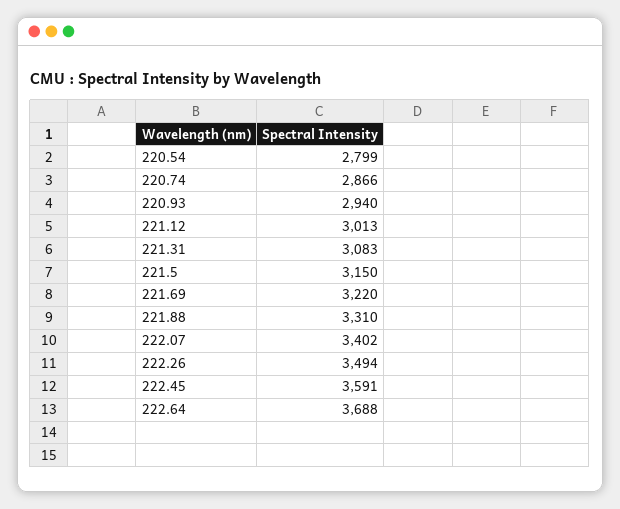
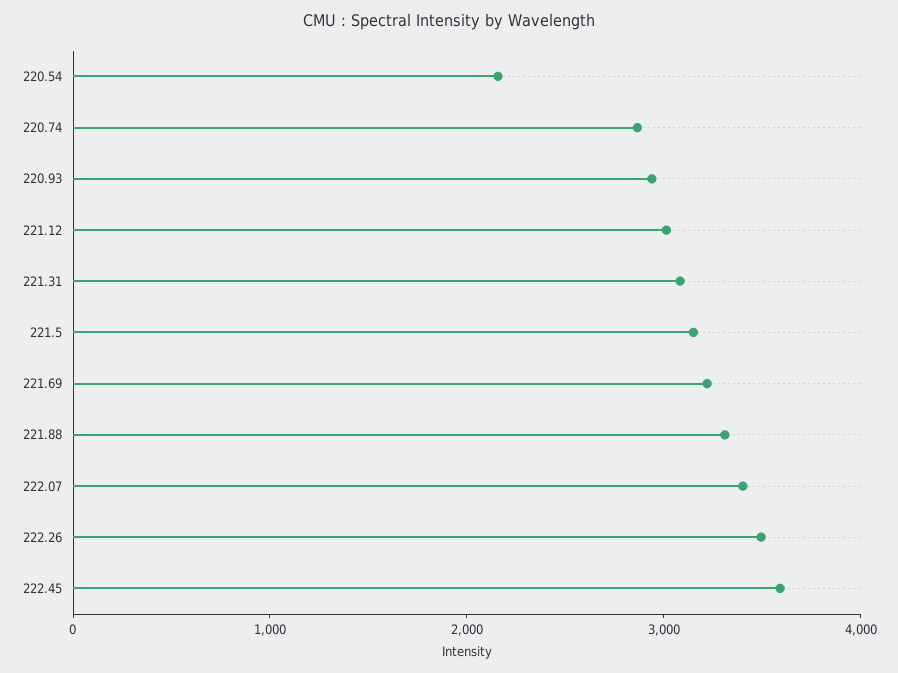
220.54: 2799 -> 2200
222.64: 3688 -> none

